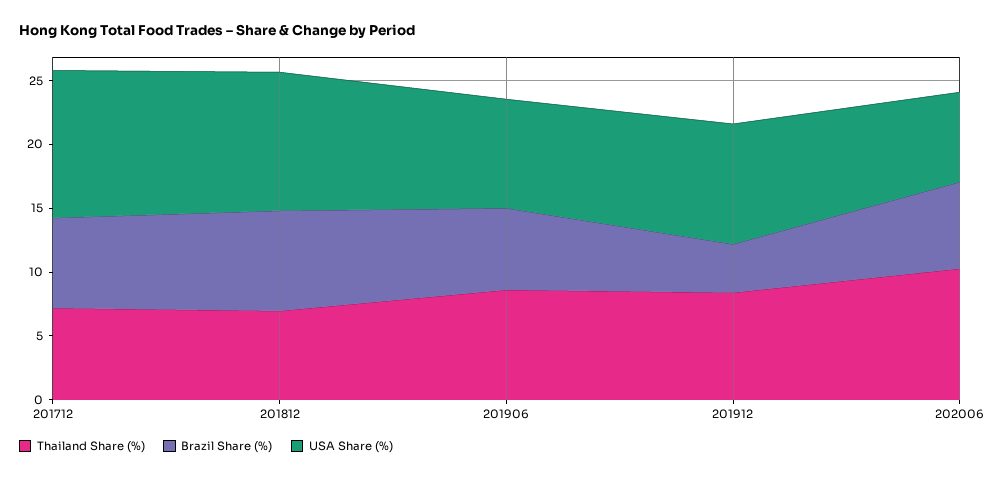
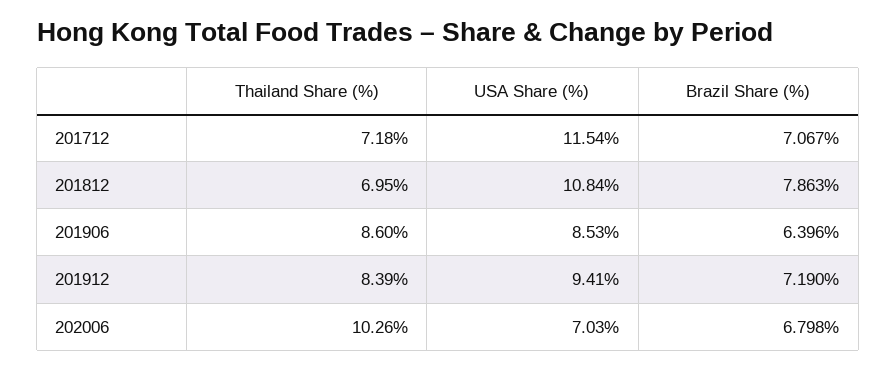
Brazil Share (%), 201912: 4 -> 7.19

